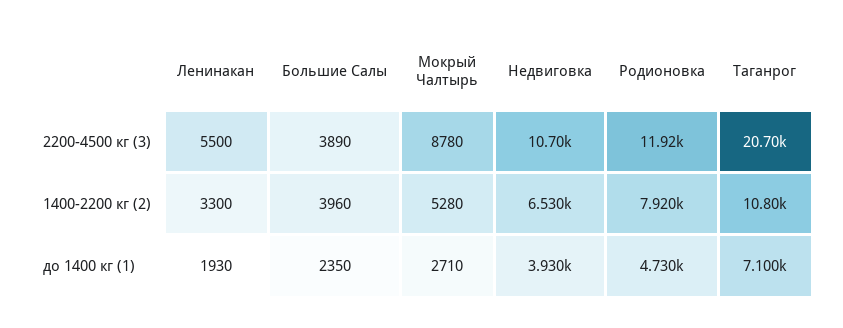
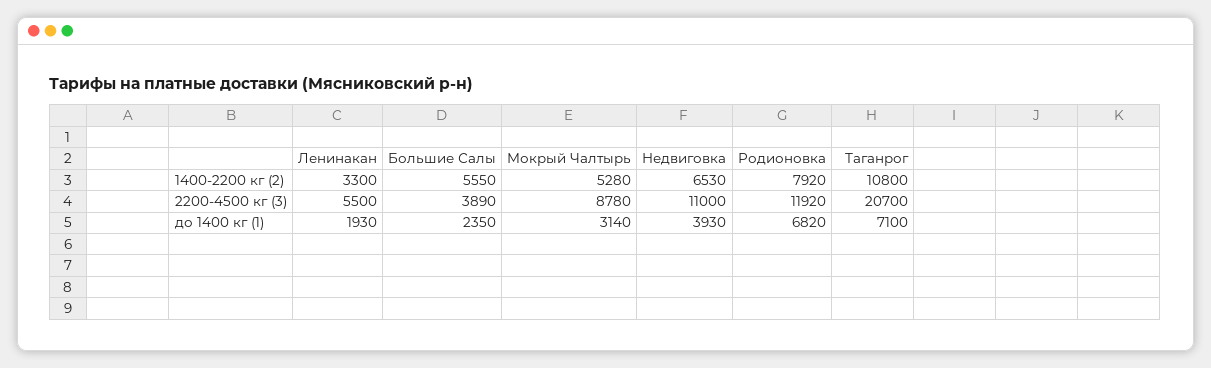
Недвиговка, 2200-4500 кг (3): 10700 -> 11000
Большие Салы, 1400-2200 кг (2): 3960 -> 5550
Мокрый Чалтырь, до 1400 кг (1): 2710 -> 3140
Родионовка, до 1400 кг (1): 4730 -> 6820

